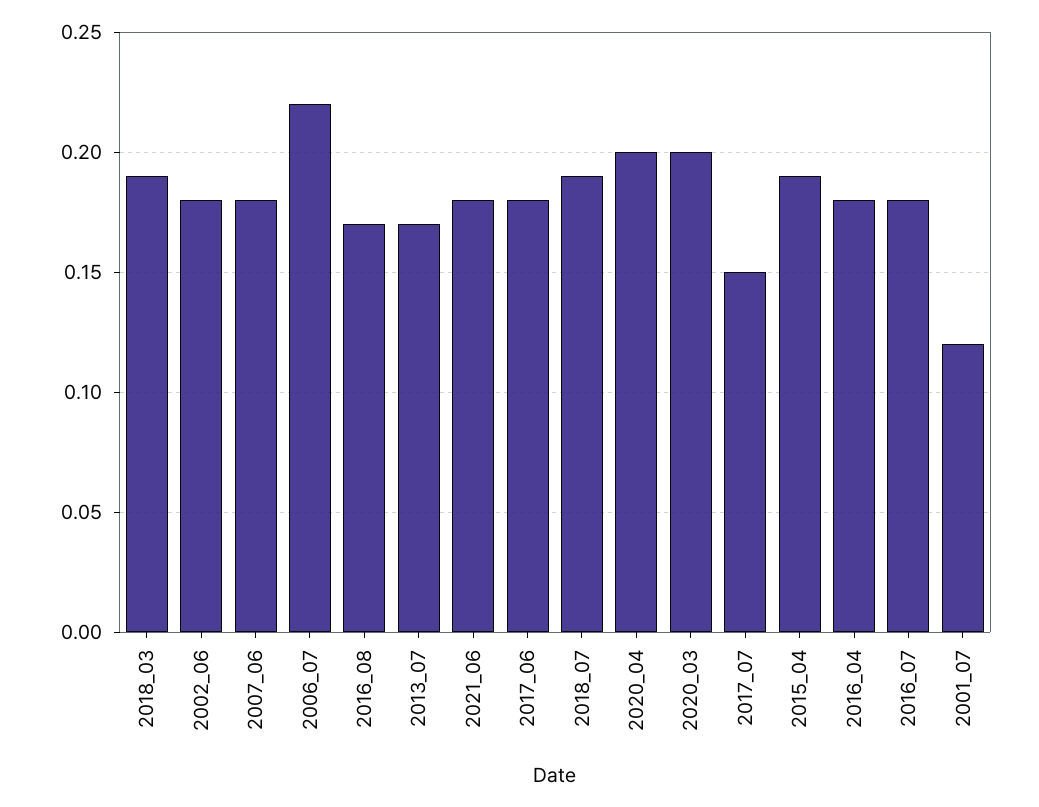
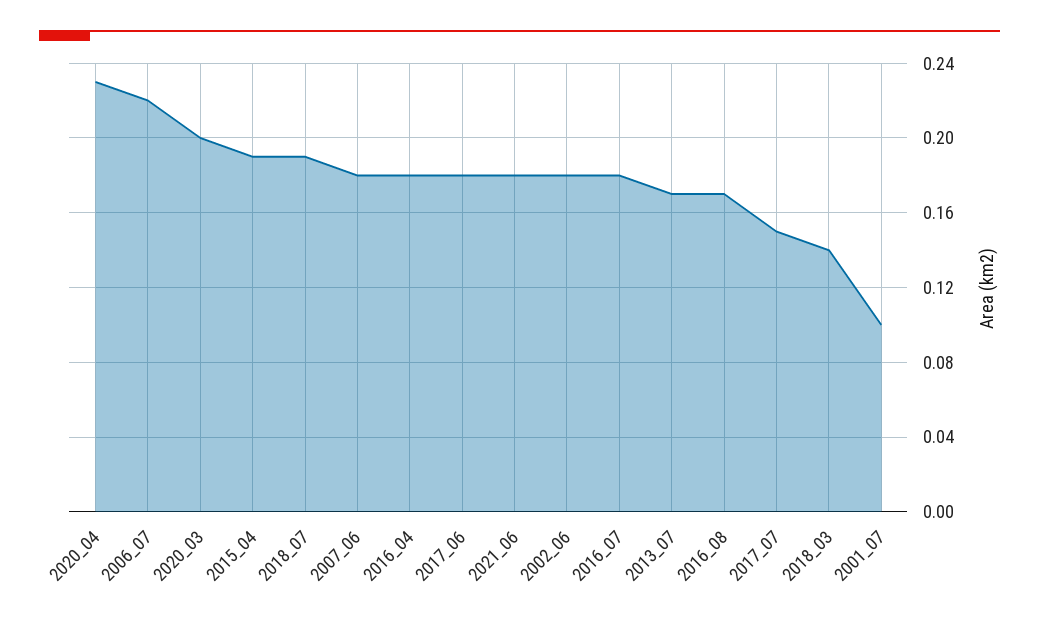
2018_03: 0.19 -> 0.14
2020_04: 0.2 -> 0.23
2001_07: 0.12 -> 0.1

